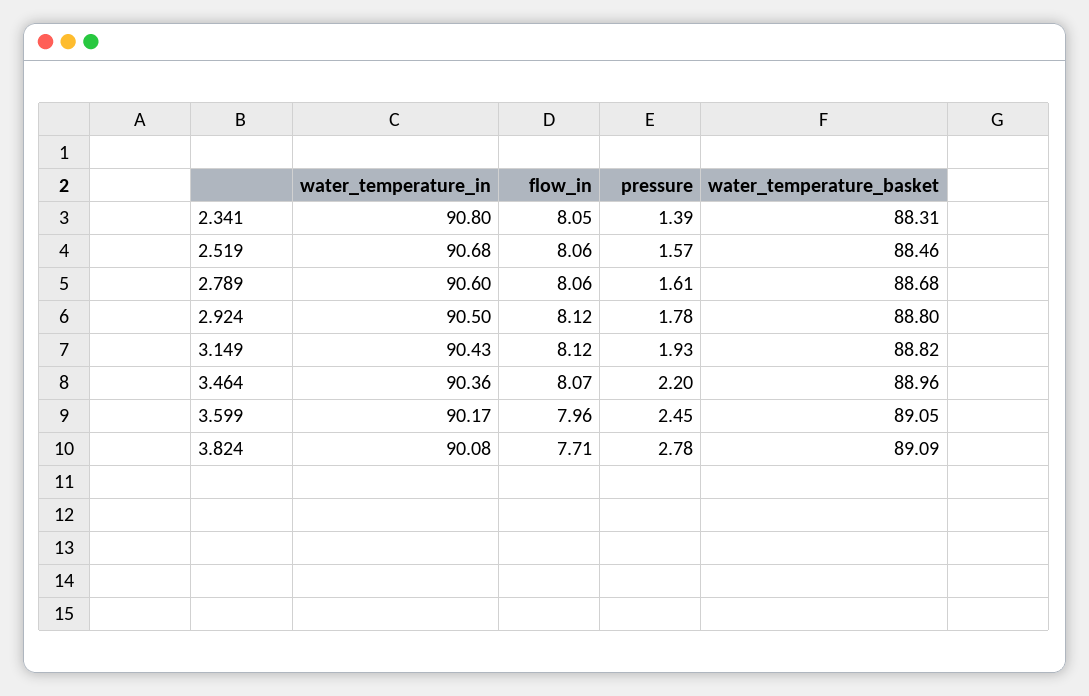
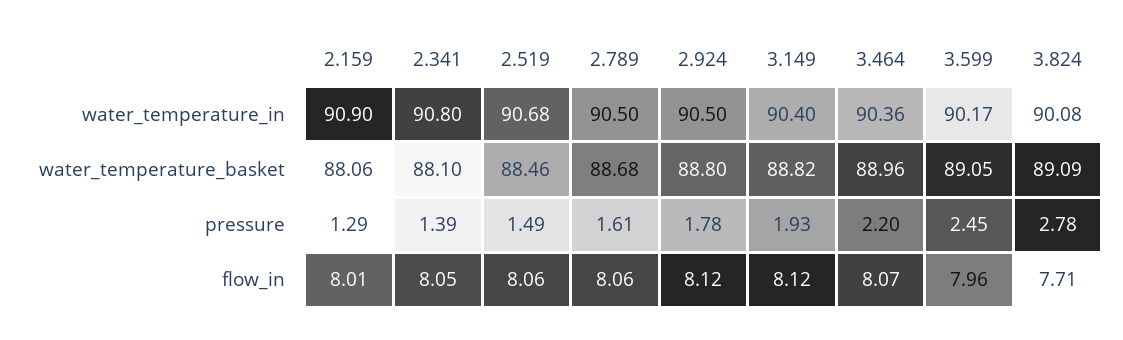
water_temperature_basket, 2.341: 88.31 -> 88.1
pressure, 2.519: 1.57 -> 1.49
water_temperature_in, 2.789: 90.6 -> 90.5
water_temperature_in, 3.149: 90.43 -> 90.4
water_temperature_in, 2.159: none -> 90.9
water_temperature_basket, 2.159: none -> 88.06
pressure, 2.159: none -> 1.29
flow_in, 2.159: none -> 8.01

